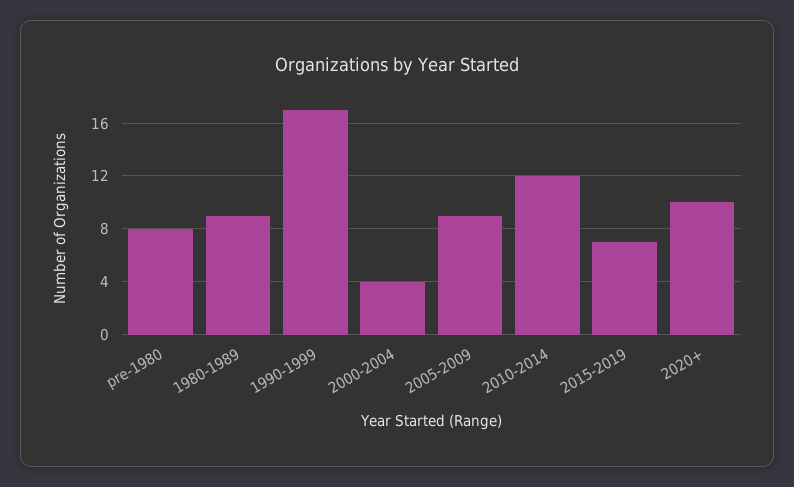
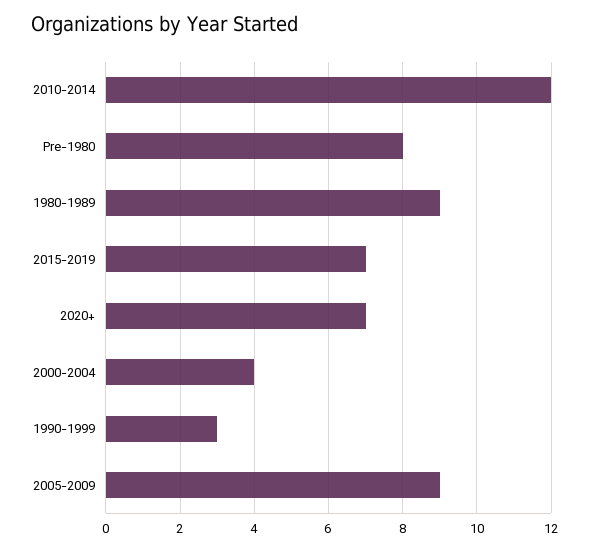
1990-1999: 17 -> 3
2020+: 10 -> 7

